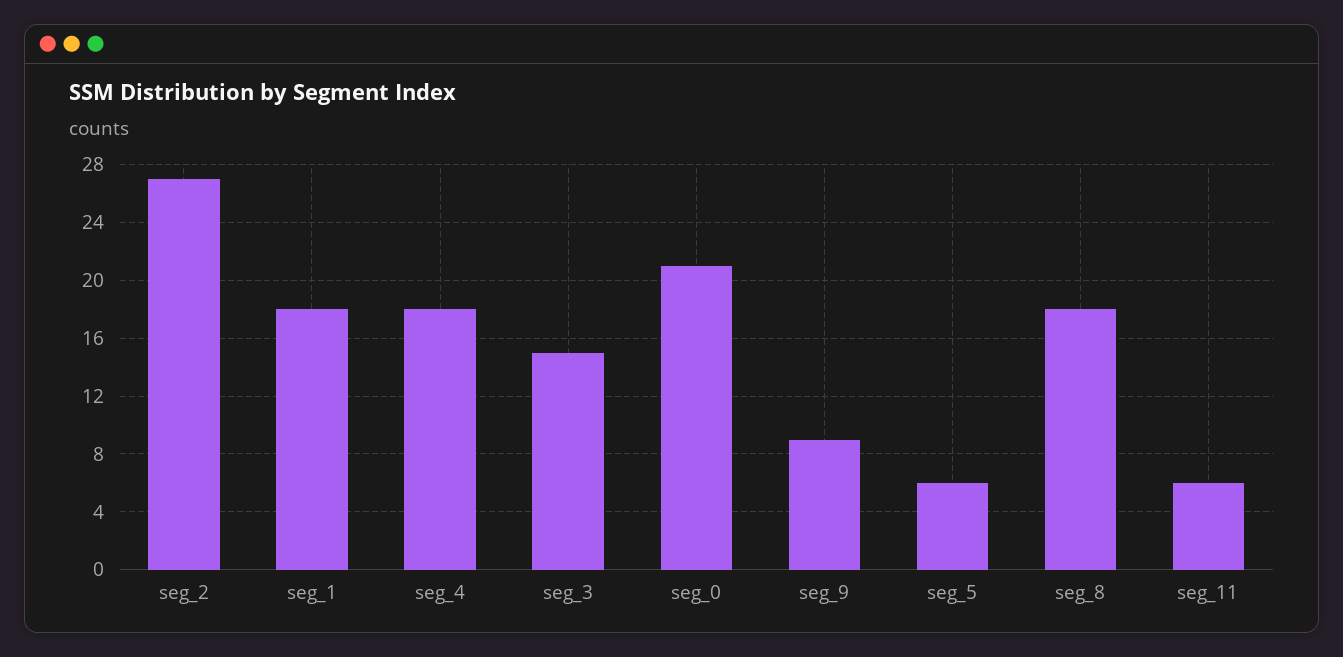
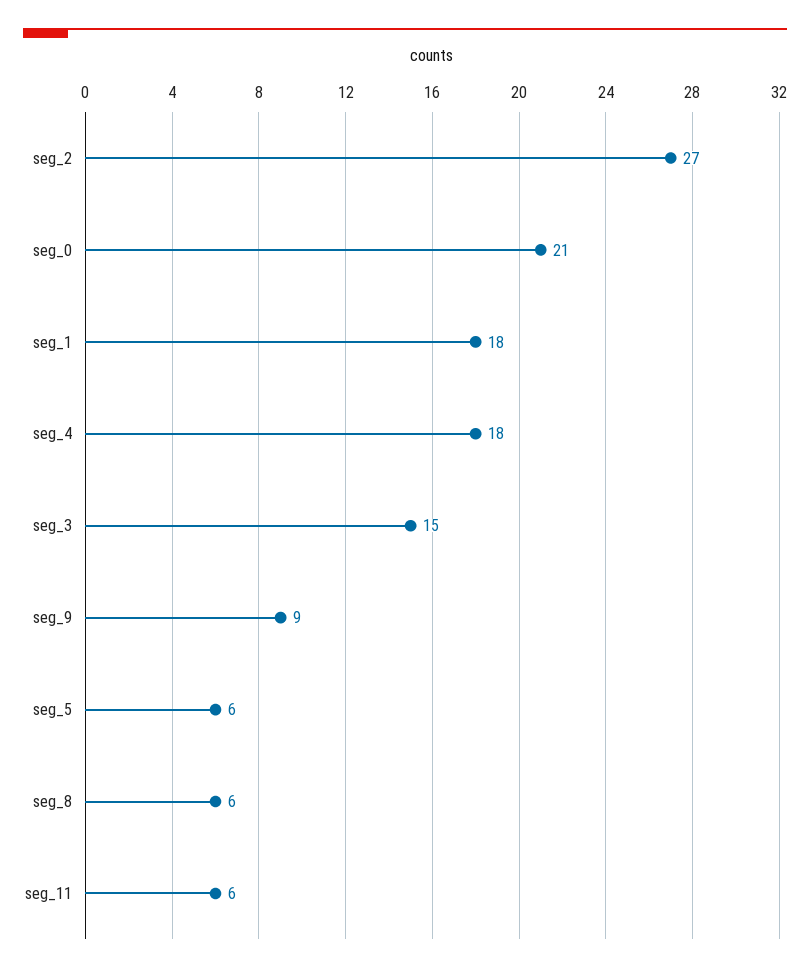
seg_8: 18 -> 6

